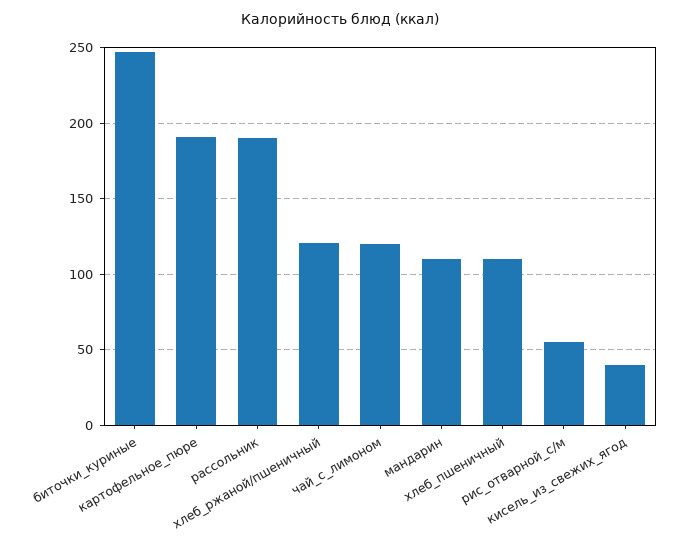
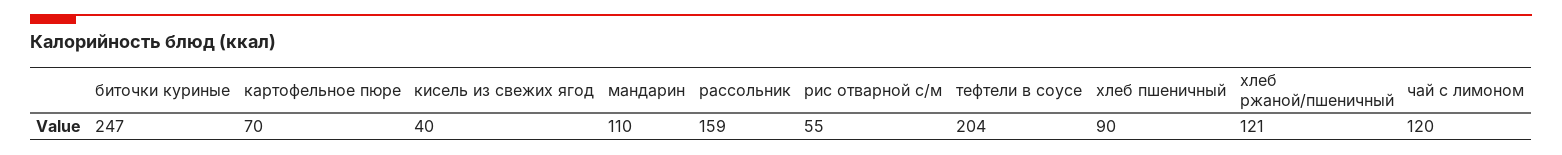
картофельное_пюре: 190 -> 70
рассольник: 190 -> 159
хлеб_пшеничный: 110 -> 90
тефтели в соусе: none -> 204

